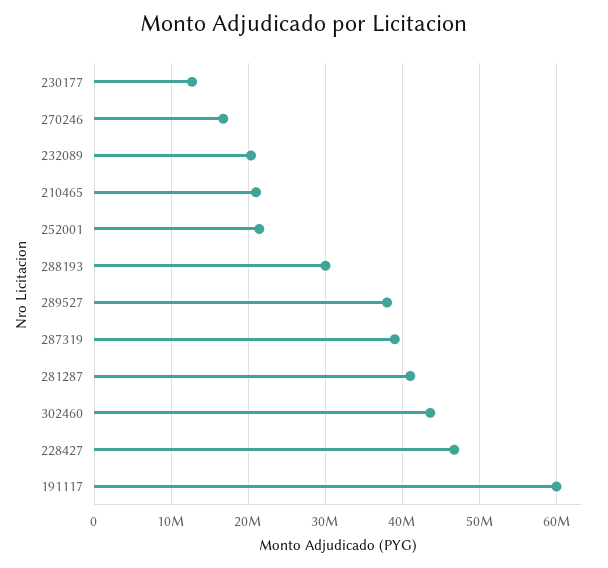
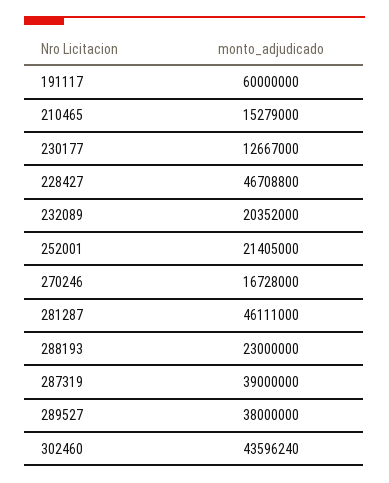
210465: 21000000 -> 15279000
288193: 30000000 -> 23000000
281287: 41000000 -> 46111000

